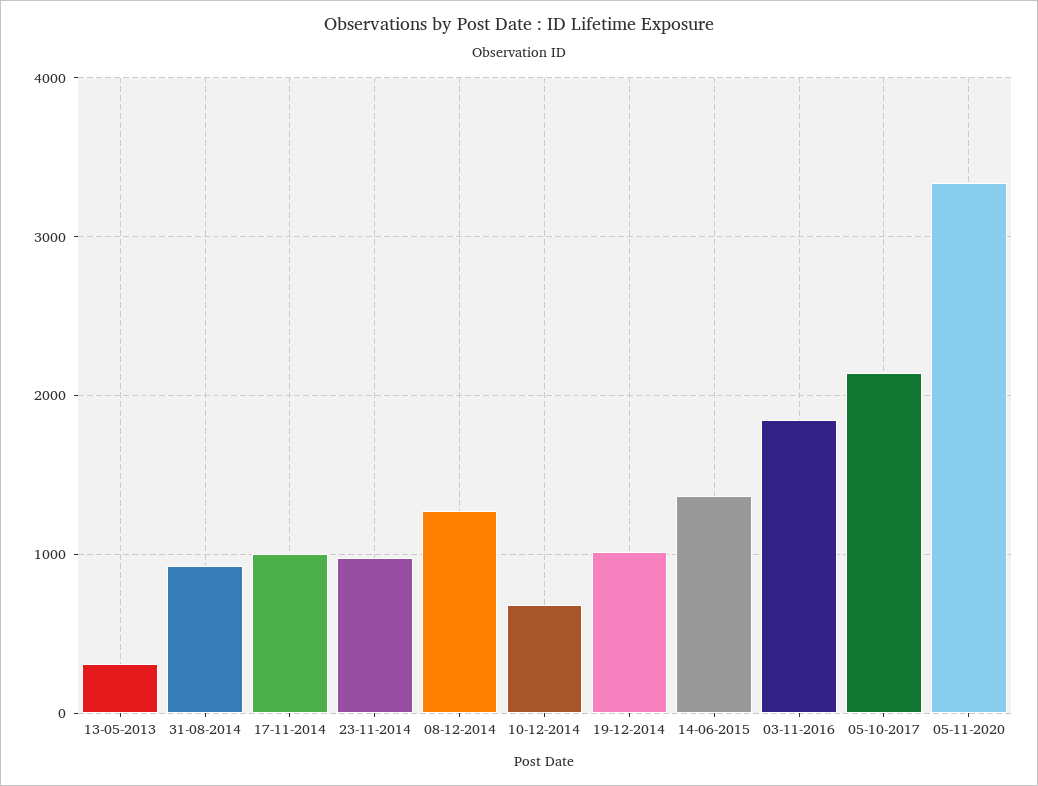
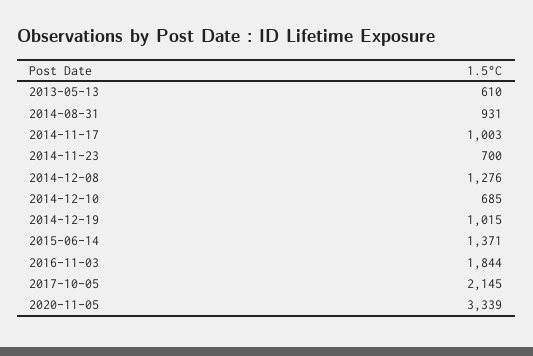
13-05-2013: 300 -> 610
23-11-2014: 1000 -> 700

